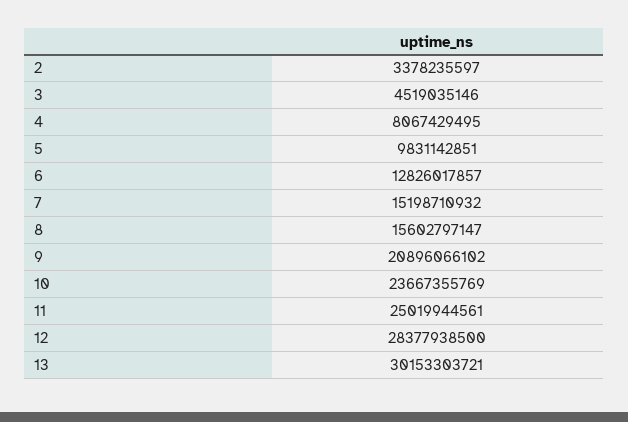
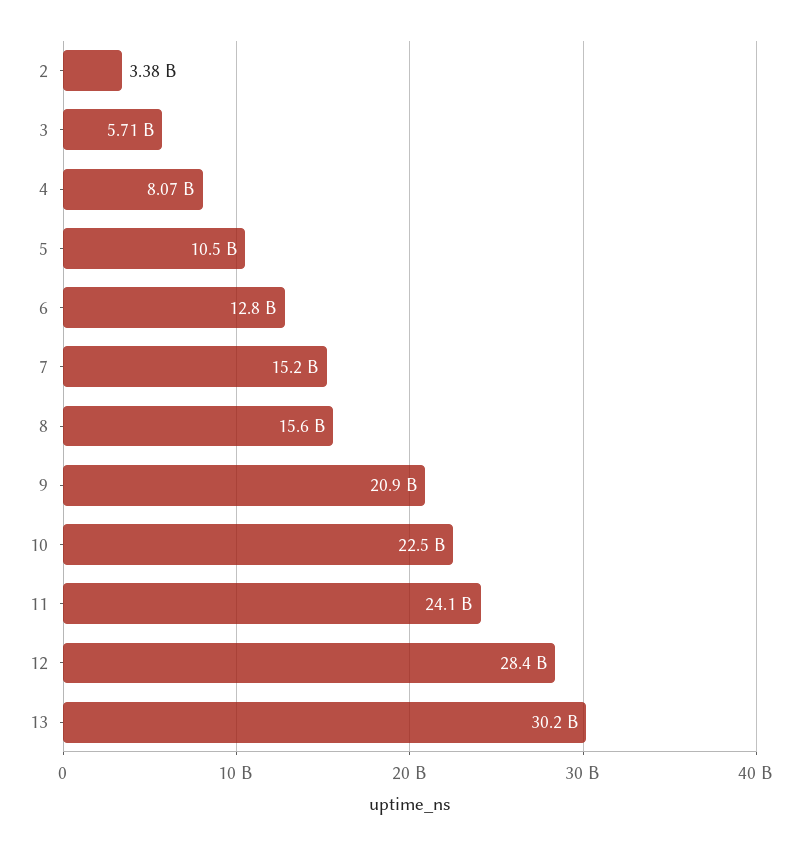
3: 4519035146 -> 5710000000
5: 9831142851 -> 10500000000
10: 23667355769 -> 22500000000
11: 25019944561 -> 24100000000

